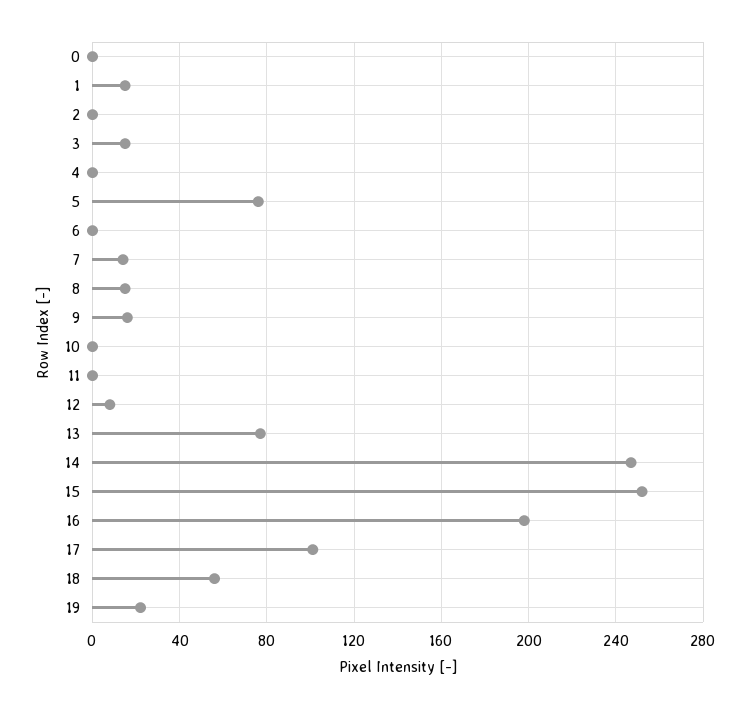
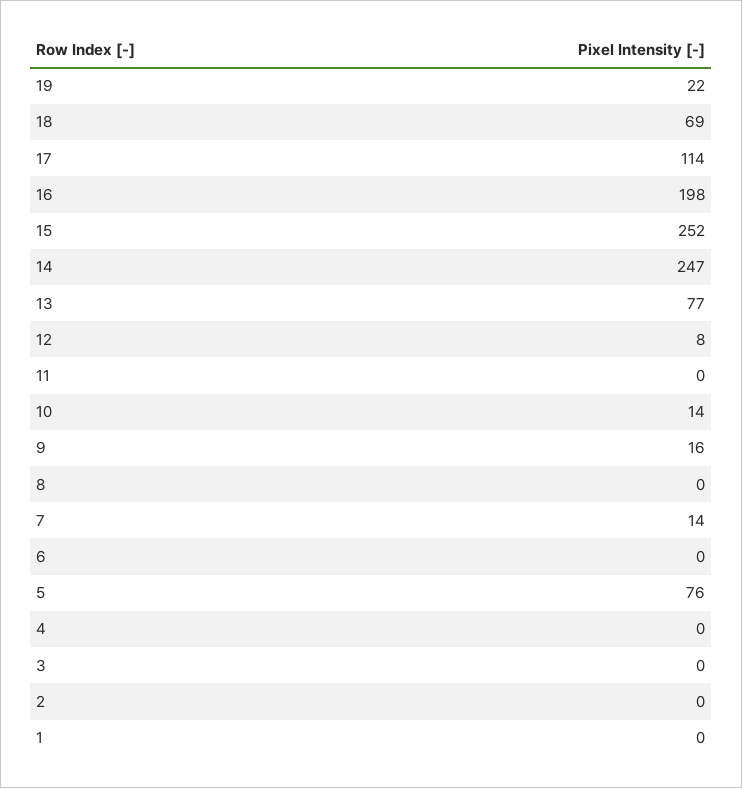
0: 0 -> none
1: 15 -> 0
3: 15 -> 0
8: 15 -> 0
10: 0 -> 14
17: 100 -> 114
18: 55 -> 69

